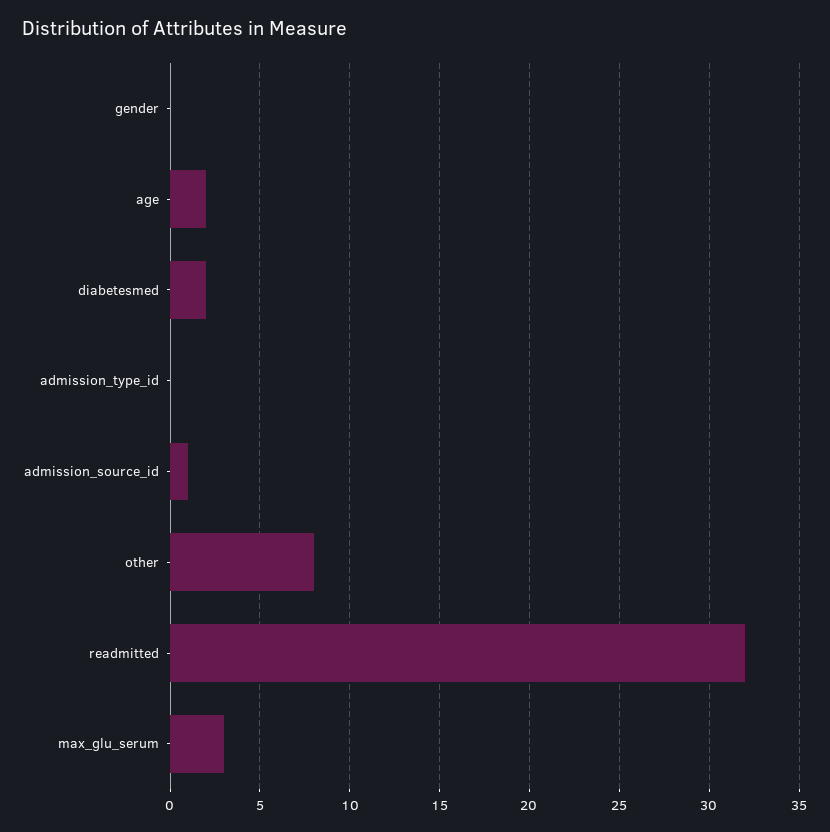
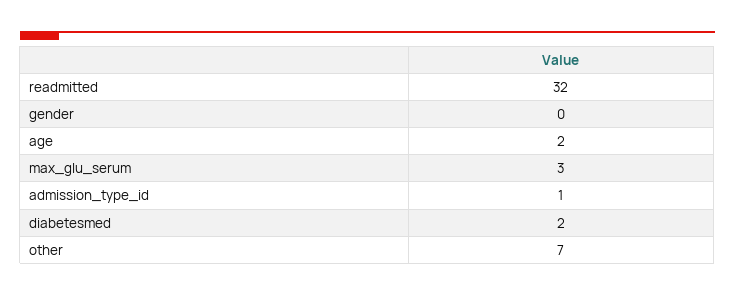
admission_type_id: 0 -> 1
admission_source_id: 1 -> none
other: 8 -> 7

